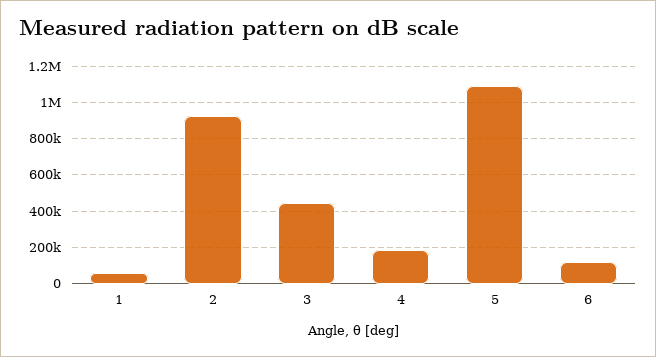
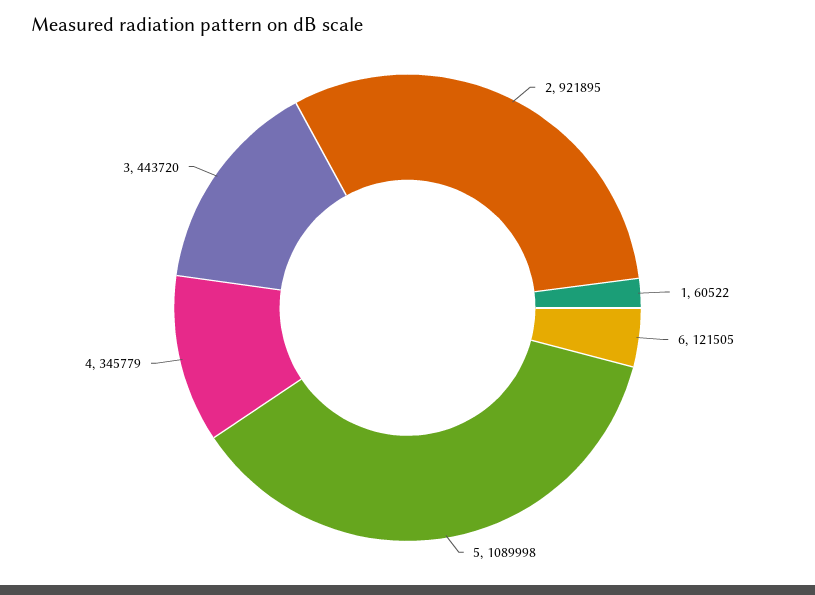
4: 200000 -> 345779

